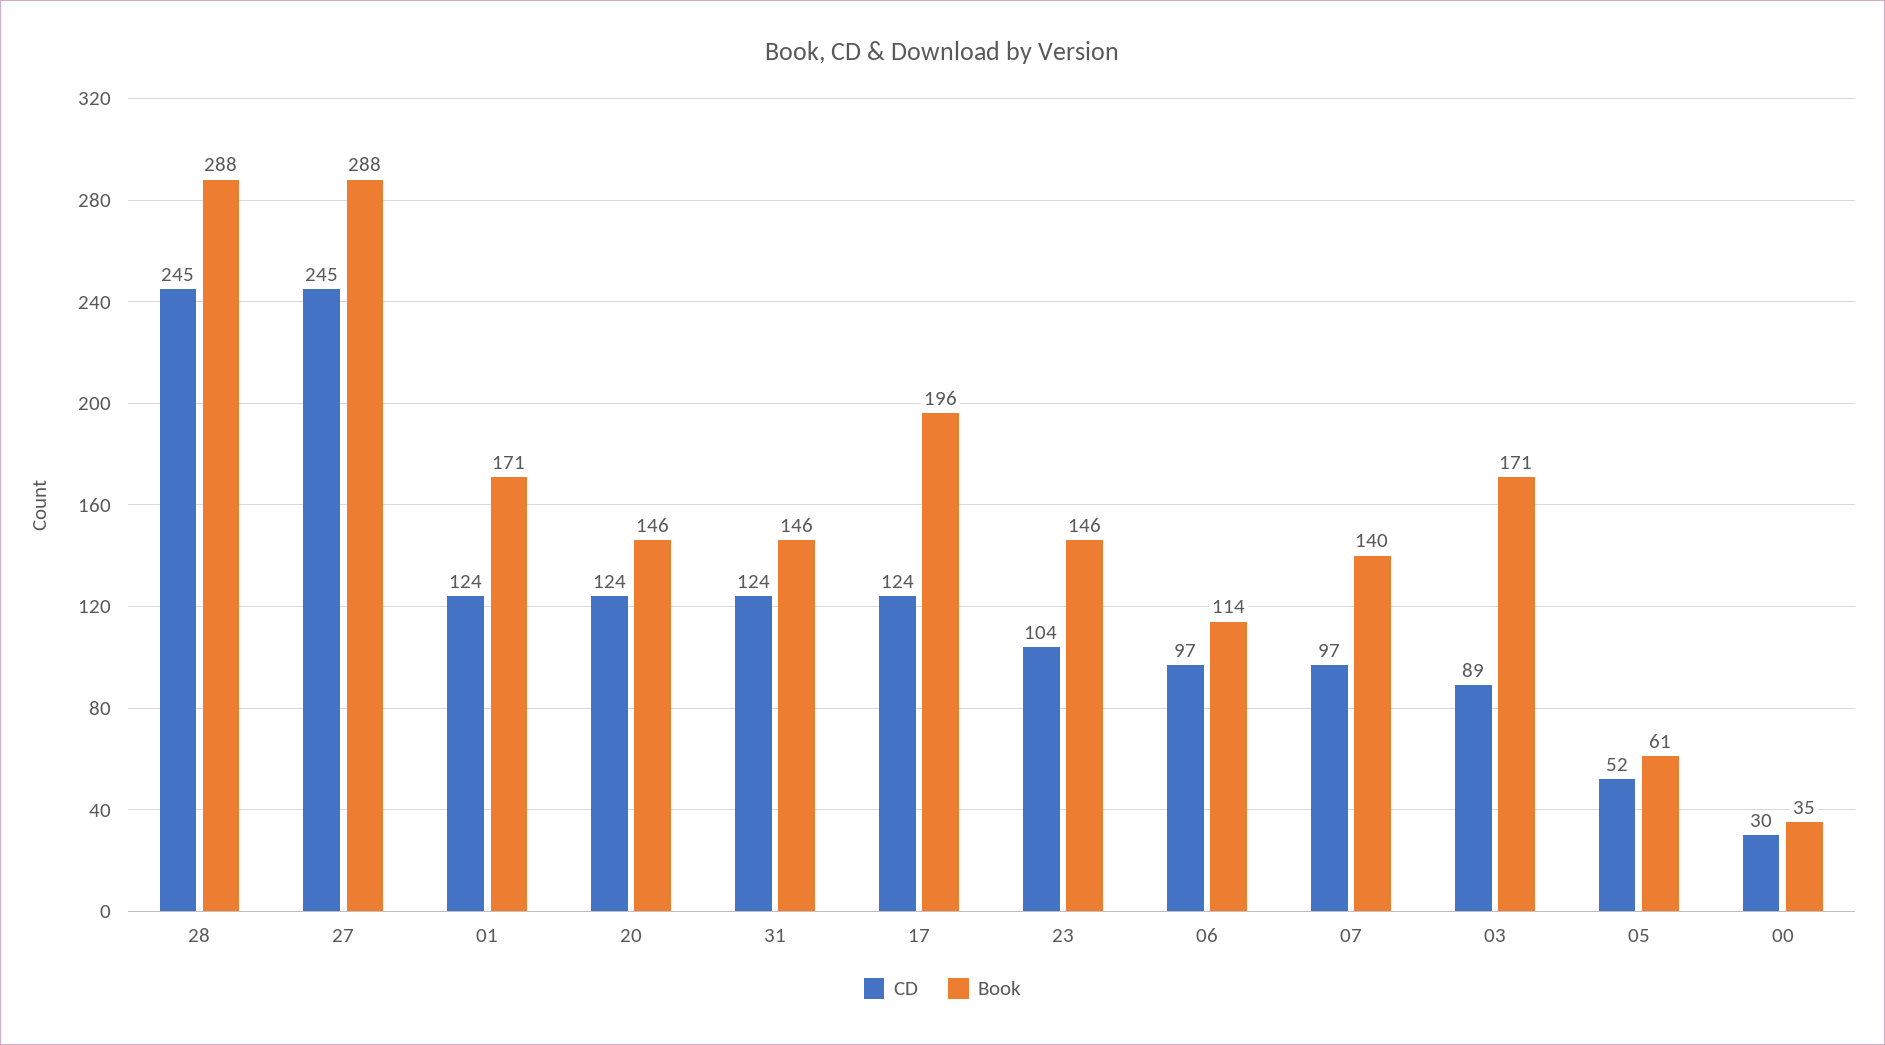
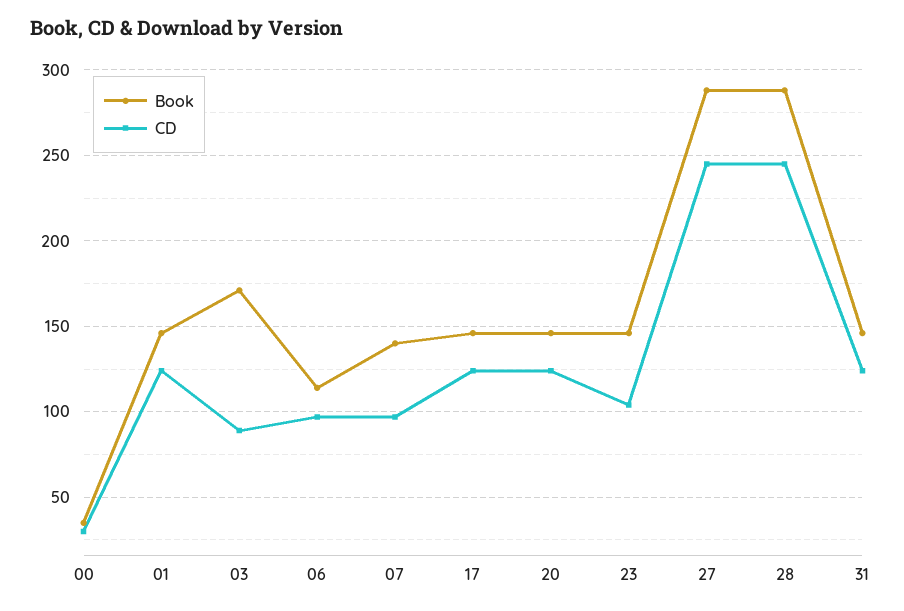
Book, 01: 171 -> 145
Book, 17: 196 -> 145
CD, 05: 52 -> none
Book, 05: 61 -> none

